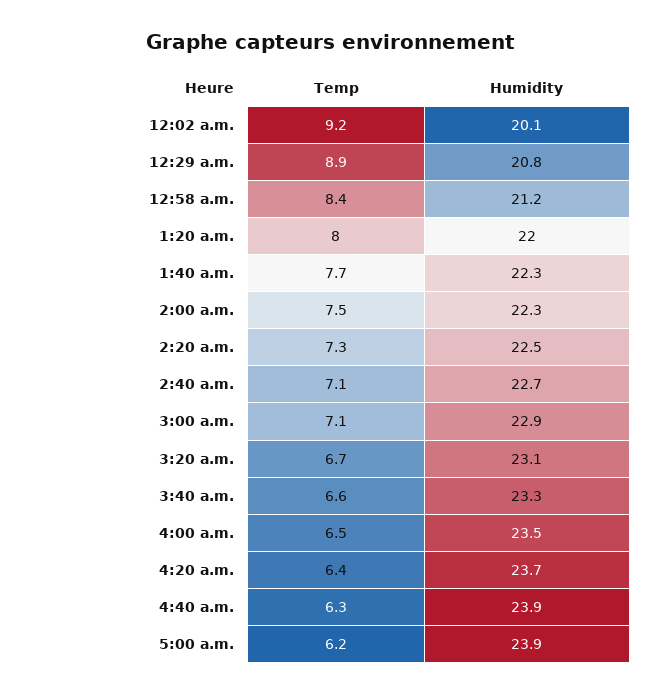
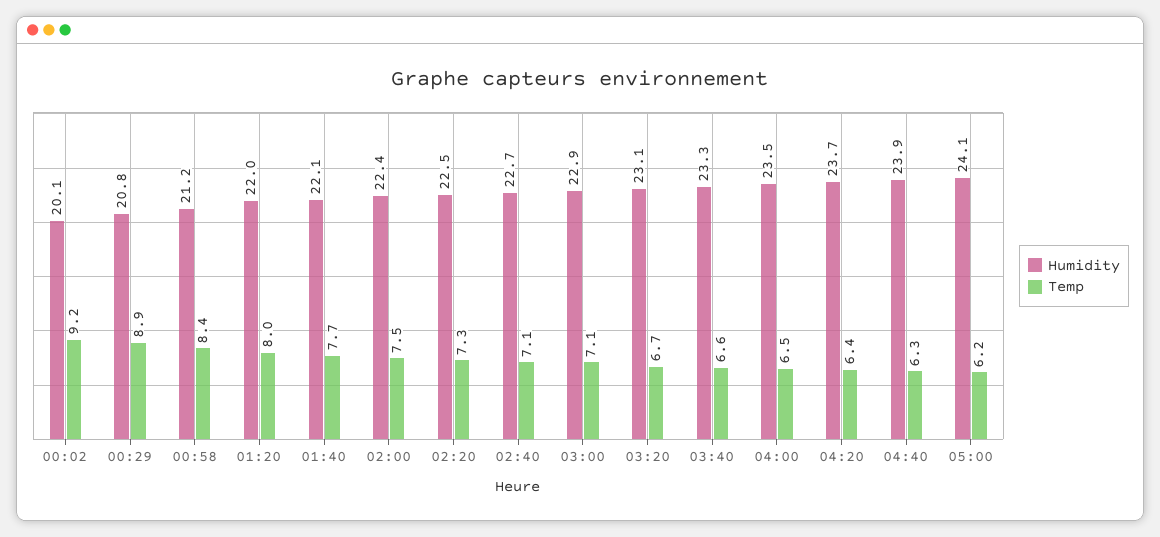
Humidity, 1:40 a.m.: 22.3 -> 22.1
Humidity, 2:00 a.m.: 22.3 -> 22.4
Humidity, 5:00 a.m.: 23.9 -> 24.1

